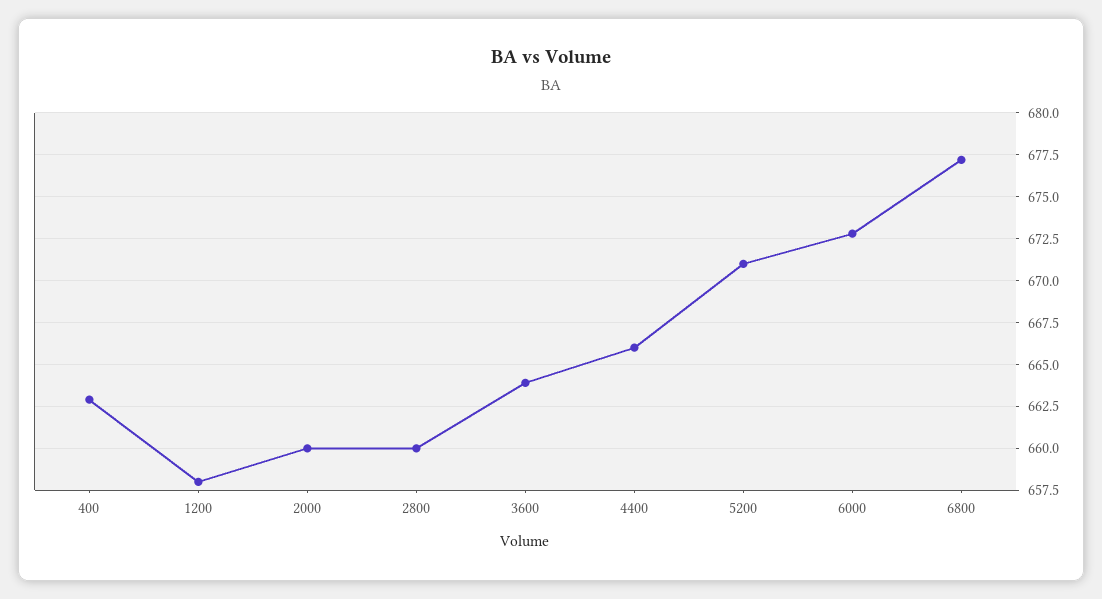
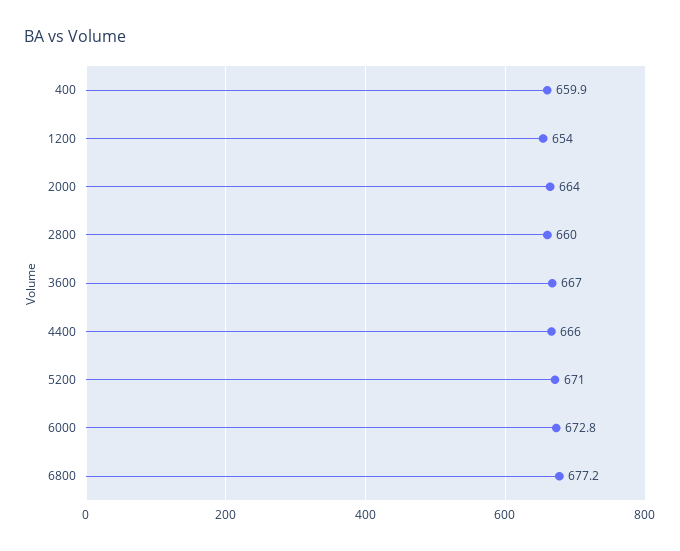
400: 663 -> 659.9
1200: 658 -> 654
2000: 660 -> 664
3600: 664 -> 667

